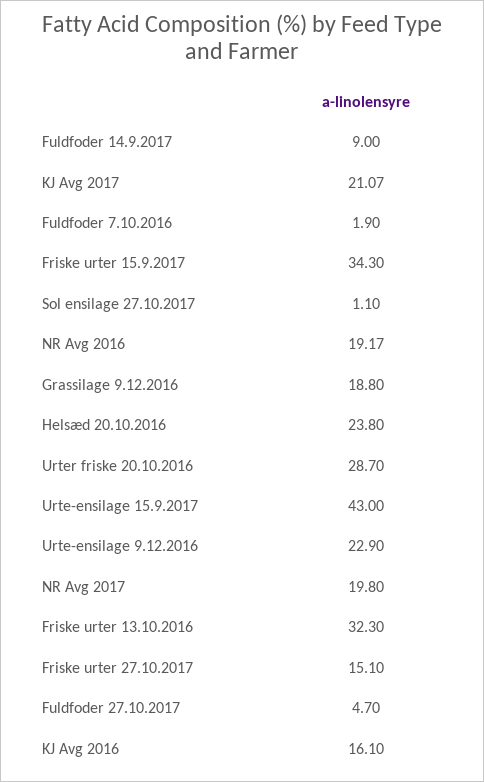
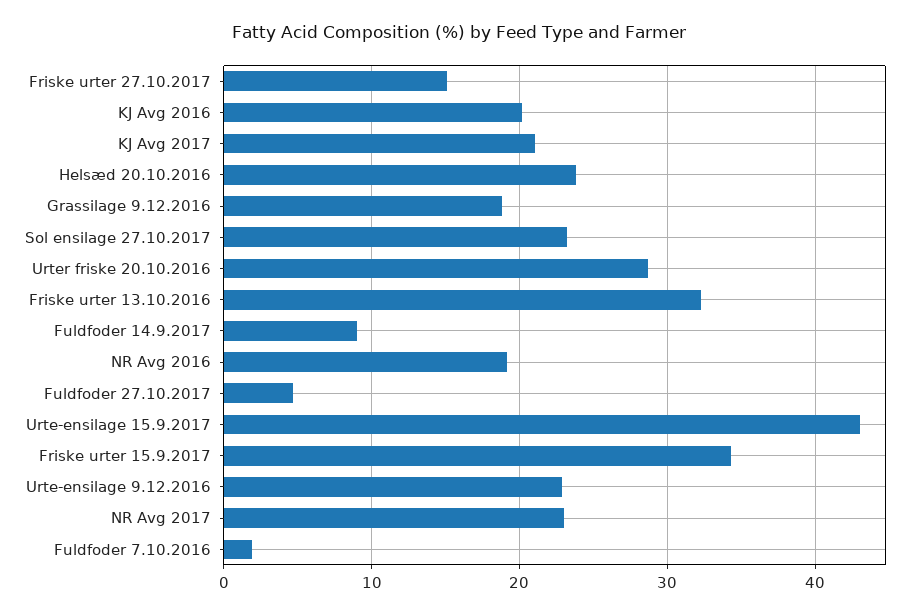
Sol ensilage 27.10.2017: 1.1 -> 23
NR Avg 2017: 19.8 -> 23
KJ Avg 2016: 16.1 -> 20

